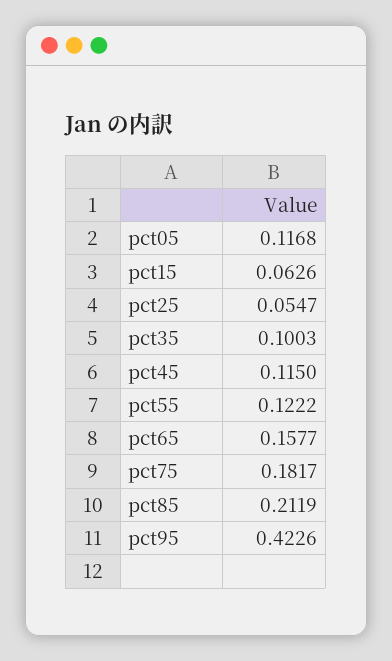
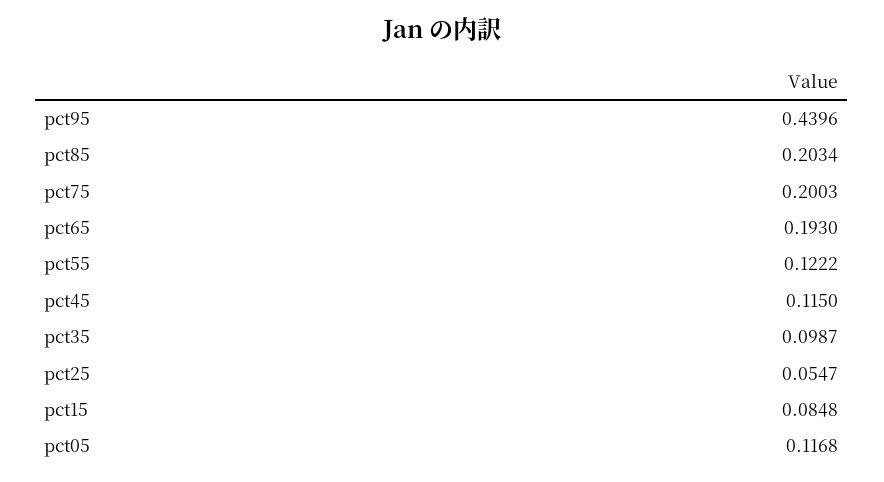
pct15: 0.0626 -> 0.0848
pct35: 0.1003 -> 0.0987
pct65: 0.1577 -> 0.193
pct75: 0.1817 -> 0.2003
pct85: 0.2119 -> 0.2034
pct95: 0.4226 -> 0.4396

